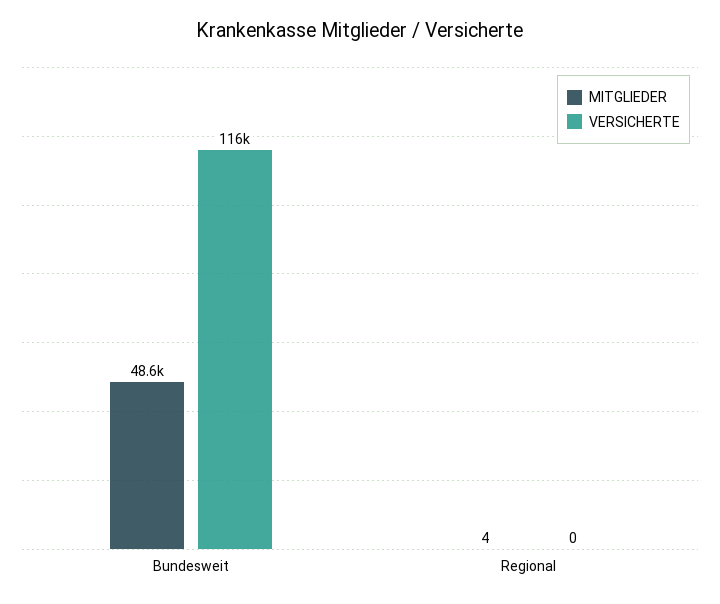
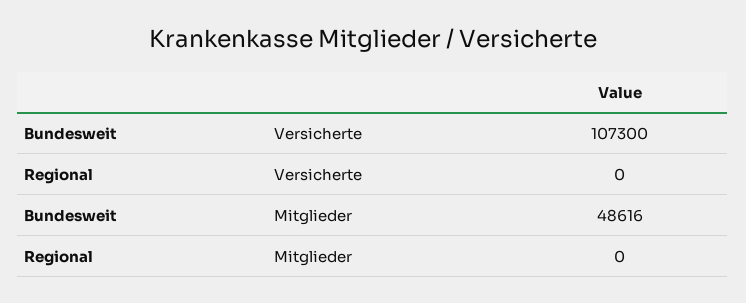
VERSICHERTE, Bundesweit: 116000 -> 107300
MITGLIEDER, Regional: 4 -> 0

